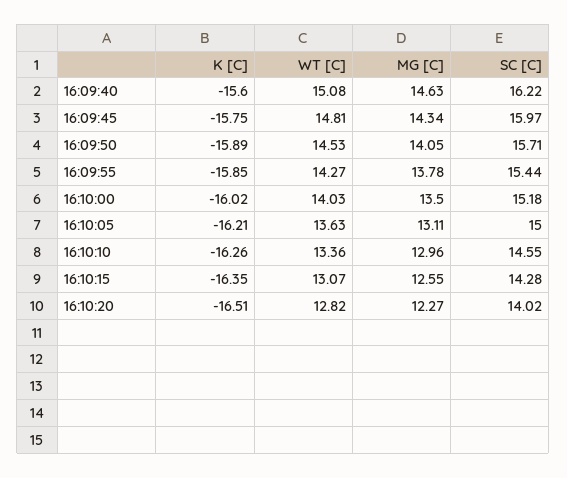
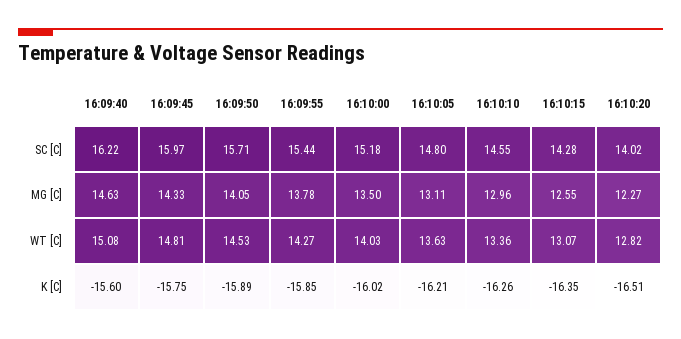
MG [C], 16:09:45: 14.34 -> 14.33
SC [C], 16:10:05: 15 -> 14.8

